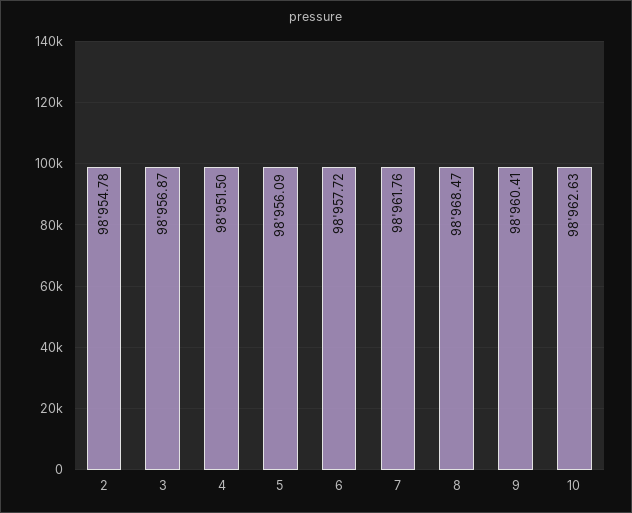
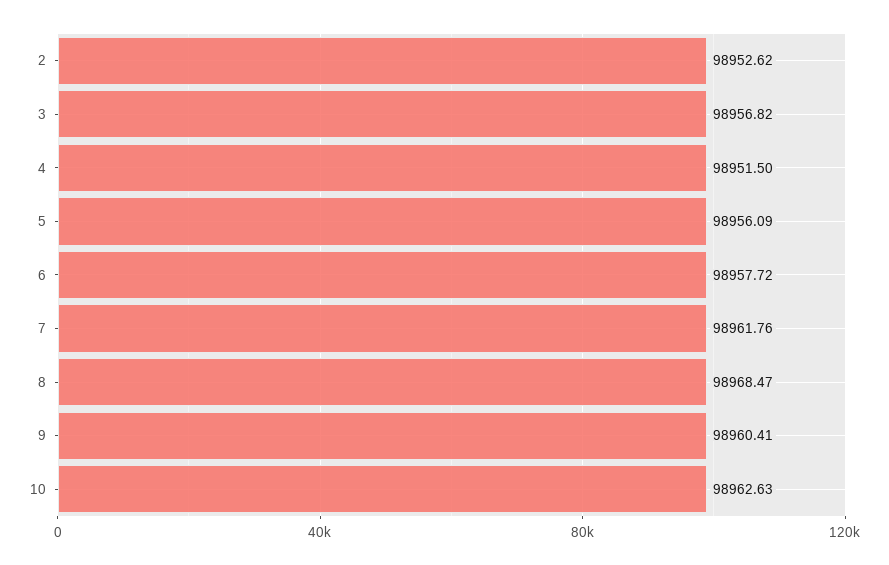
2: 98954.78 -> 98952.62
3: 98956.87 -> 98956.82

